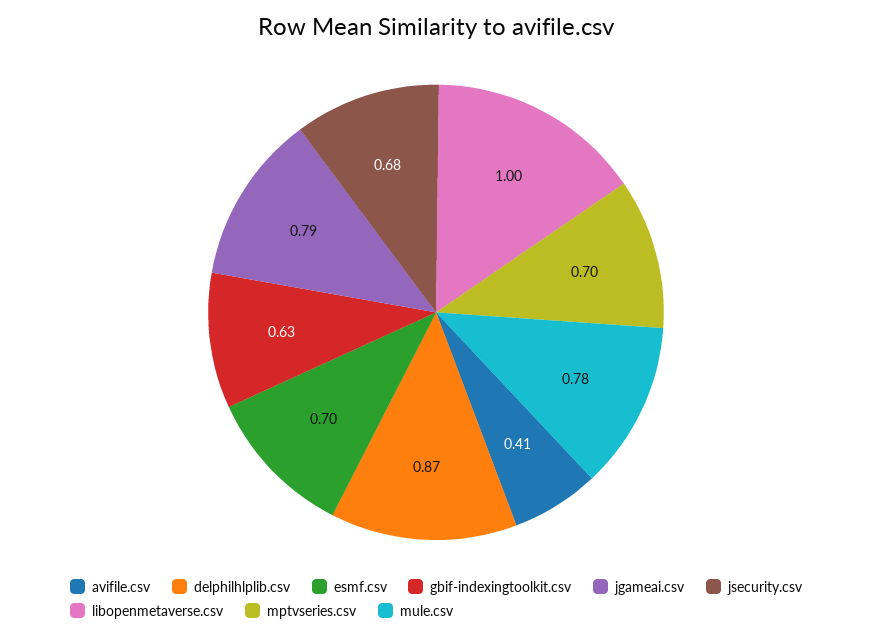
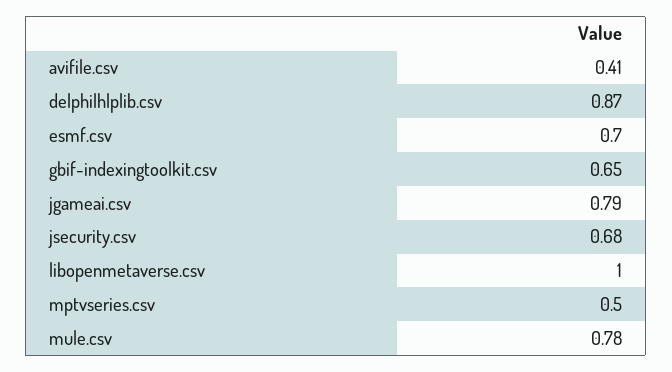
gbif-indexingtoolkit.csv: 0.63 -> 0.65
mptvseries.csv: 0.7 -> 0.5

